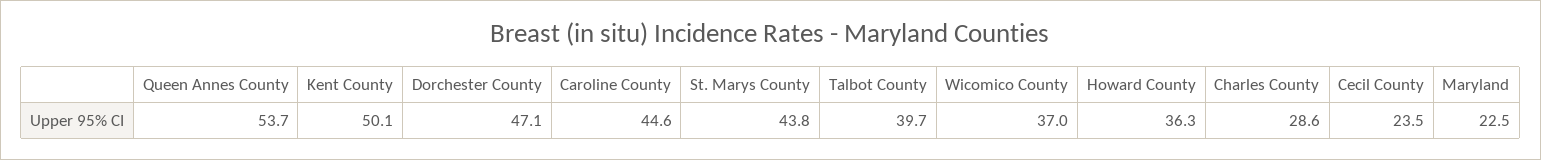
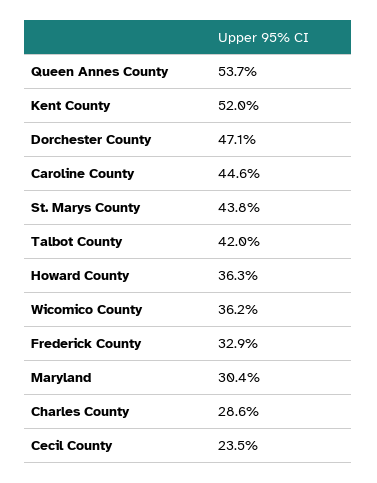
Kent County: 50.1 -> 52
Talbot County: 39.7 -> 42
Wicomico County: 37 -> 36.2
Maryland: 22.5 -> 30.4
Frederick County: none -> 32.9

